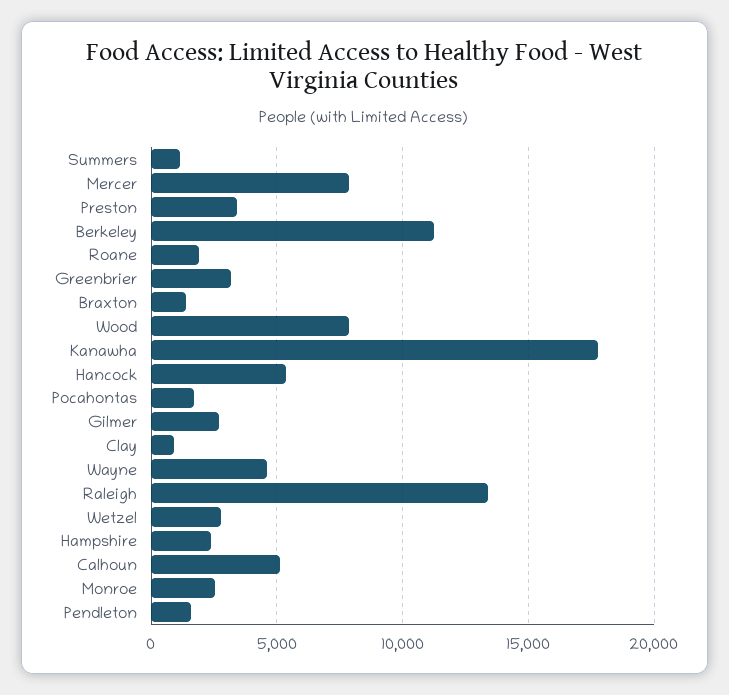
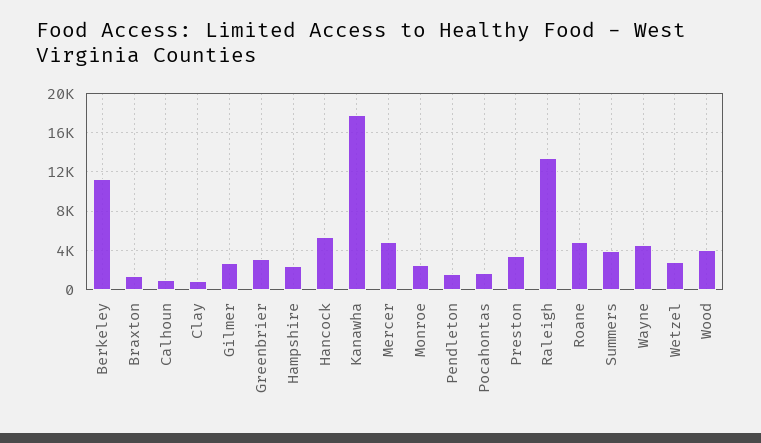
Summers: 1000 -> 4000
Mercer: 8000 -> 5000
Roane: 2000 -> 5000
Wood: 8000 -> 4000
Calhoun: 5000 -> 1000

